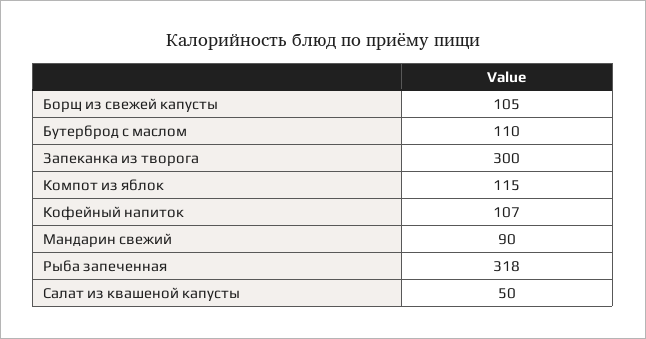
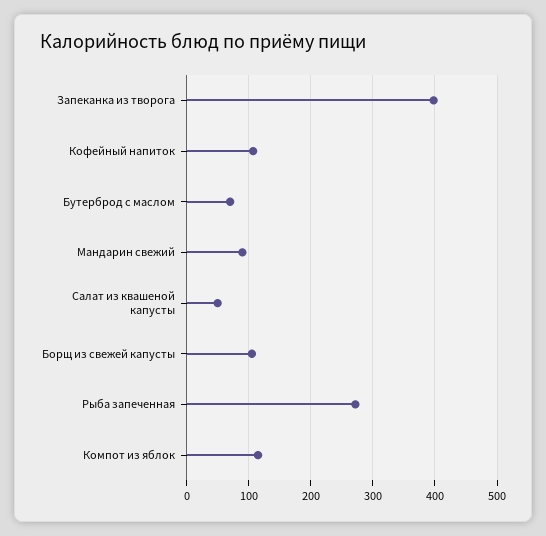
Бутерброд с маслом: 110 -> 70
Запеканка из творога: 300 -> 400
Рыба запеченная: 318 -> 270

